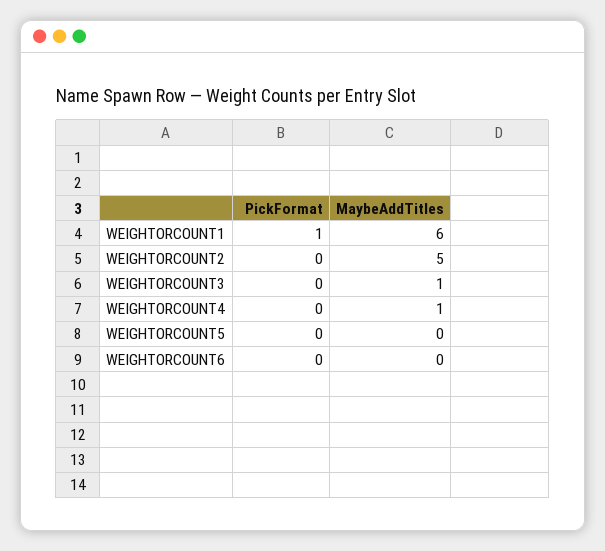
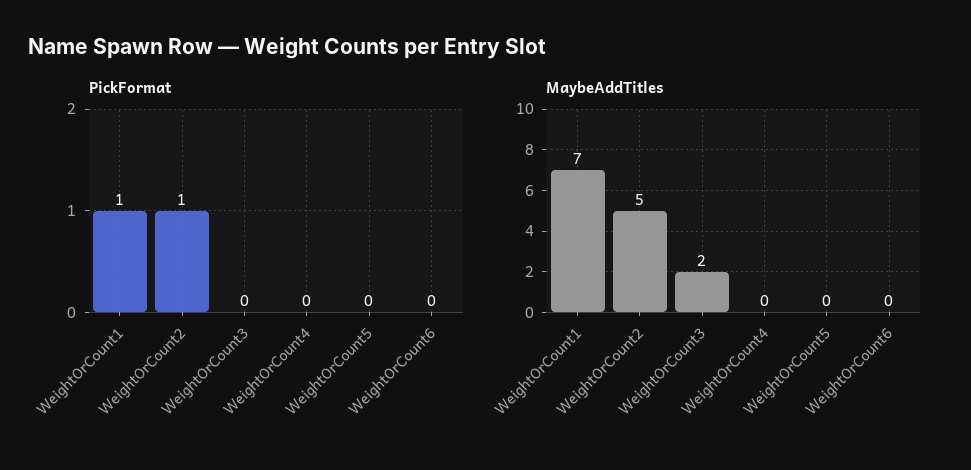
MaybeAddTitles, WEIGHTORCOUNT1: 6 -> 7
PickFormat, WEIGHTORCOUNT2: 0 -> 1
MaybeAddTitles, WEIGHTORCOUNT3: 1 -> 2
MaybeAddTitles, WEIGHTORCOUNT4: 1 -> 0

